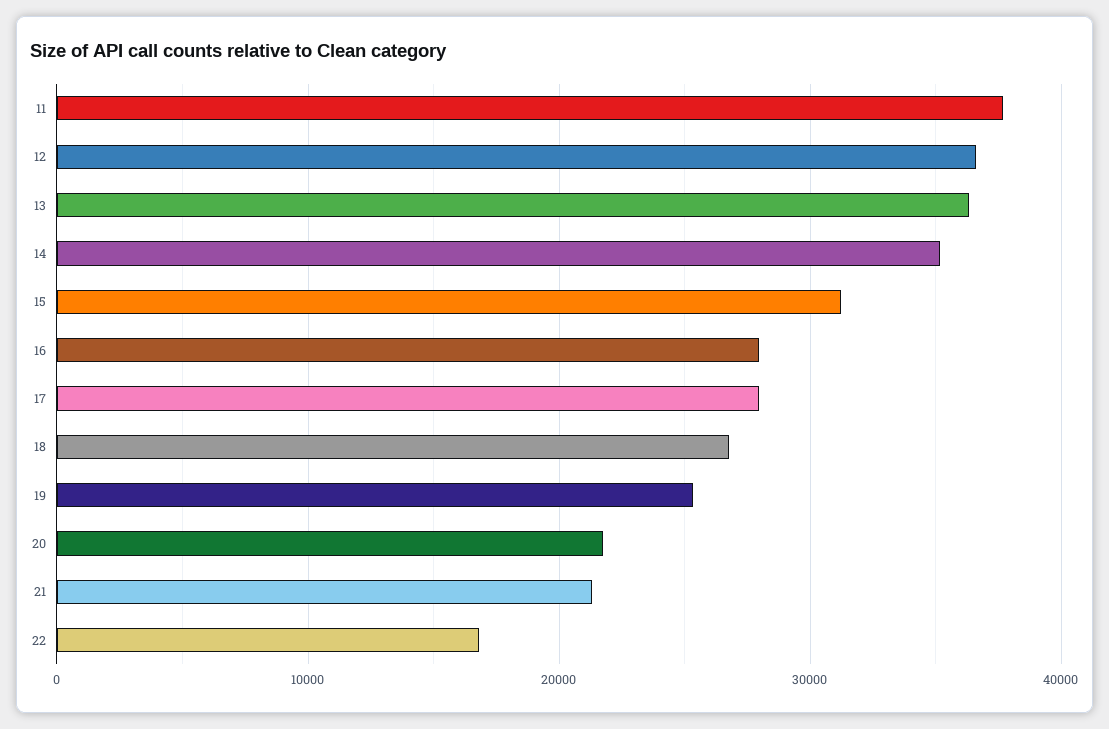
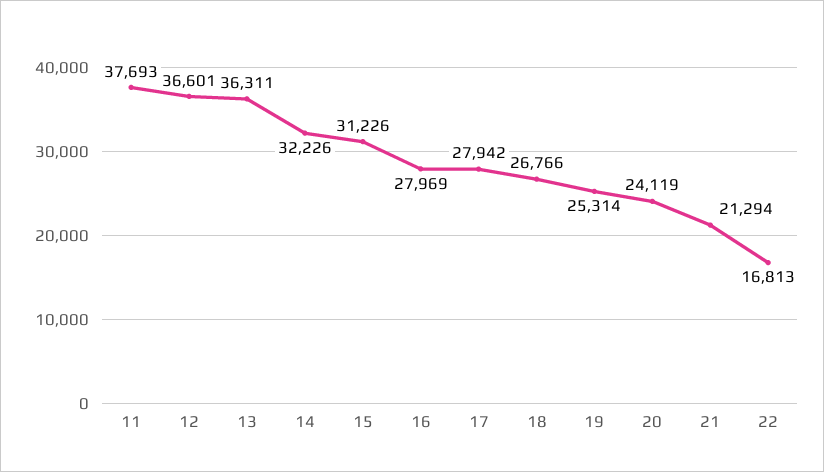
14: 35000 -> 32226
20: 22000 -> 24119

